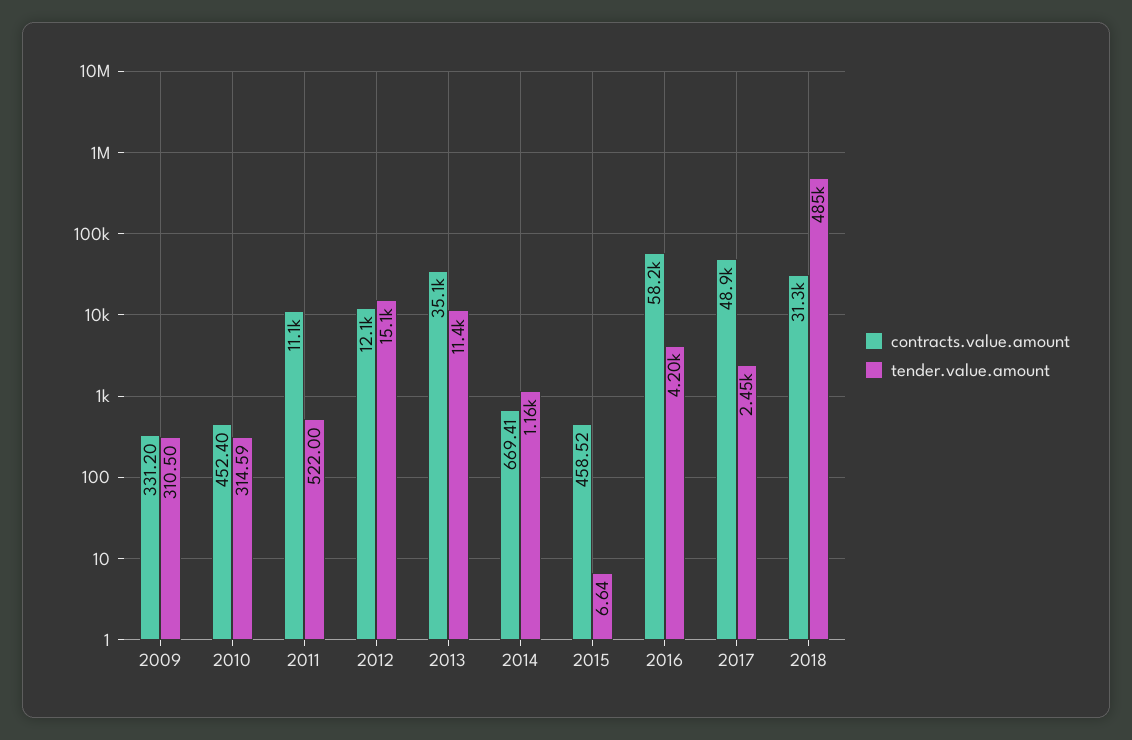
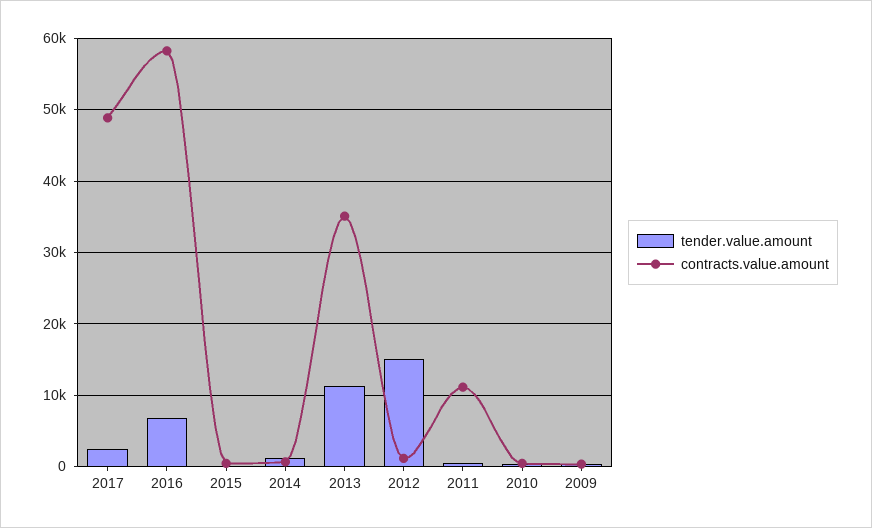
contracts.value.amount, 2012: 12100 -> 1000
tender.value.amount, 2016: 4200 -> 7000
contracts.value.amount, 2018: 31300 -> none
tender.value.amount, 2018: 485000 -> none

